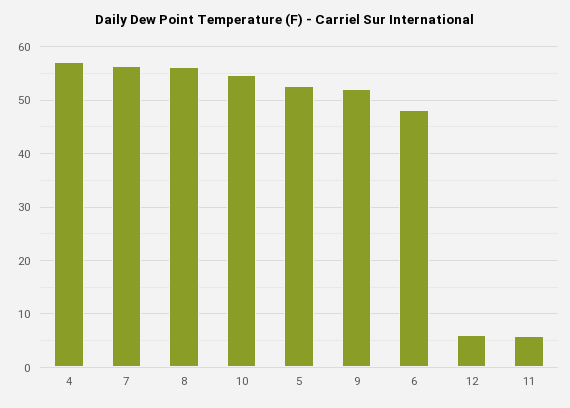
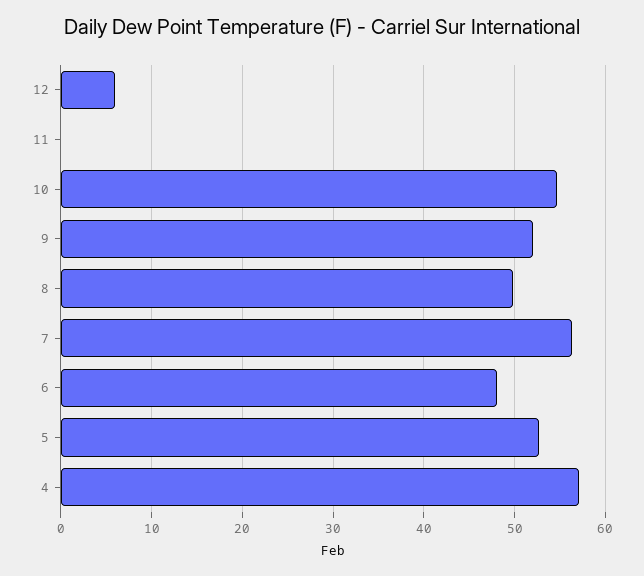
8: 56 -> 50
11: 6 -> 0

